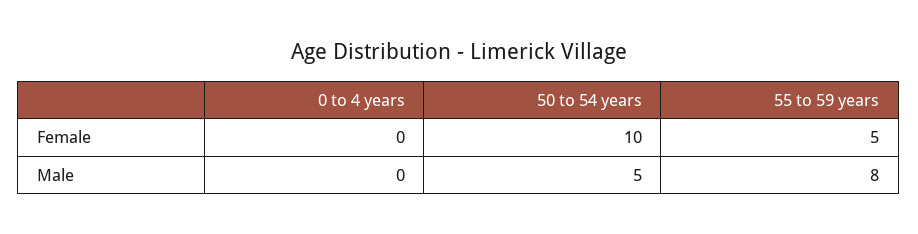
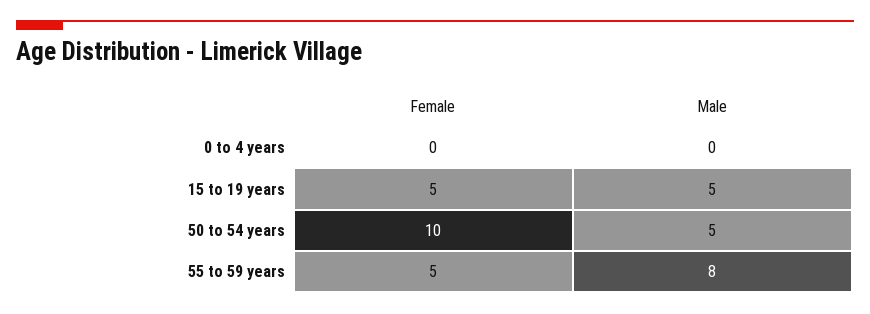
15 to 19 years, Female: none -> 5
15 to 19 years, Male: none -> 5

